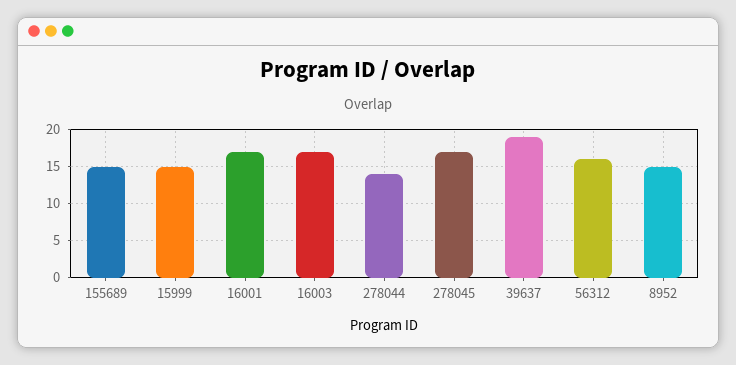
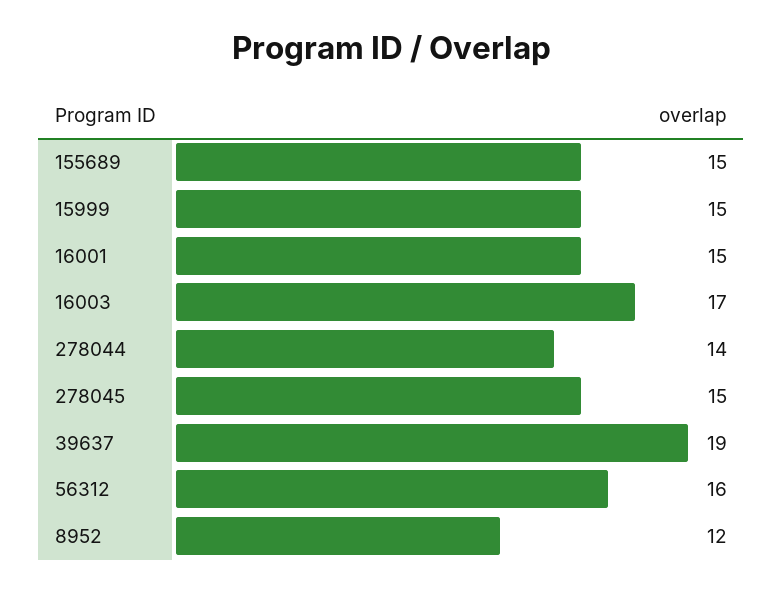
16001: 17 -> 15
278045: 17 -> 15
8952: 15 -> 12

